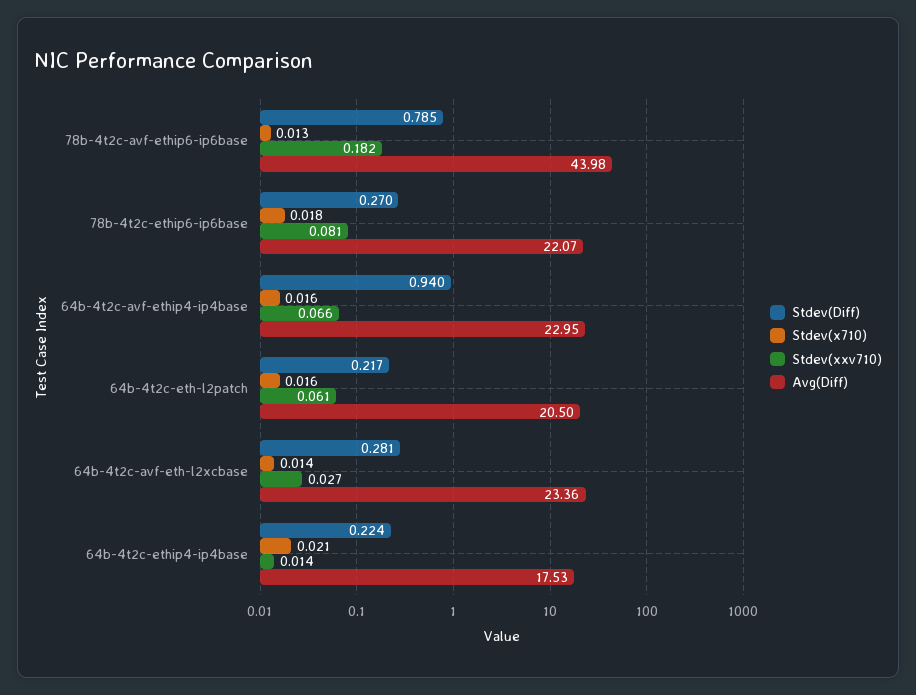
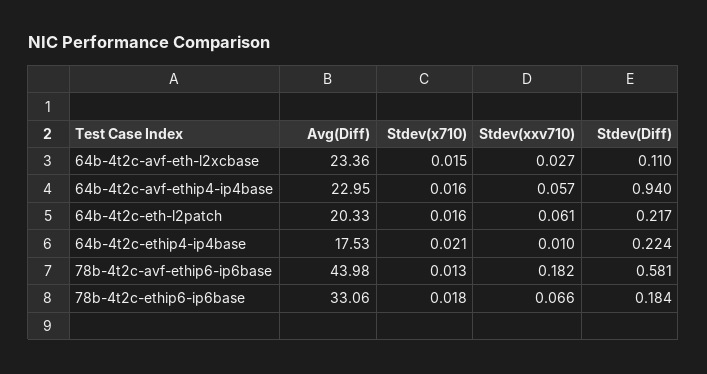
Stdev(Diff), 78b-4t2c-avf-ethip6-ip6base: 0.785 -> 0.581
Stdev(Diff), 78b-4t2c-ethip6-ip6base: 0.27 -> 0.184
Stdev(xxv710), 78b-4t2c-ethip6-ip6base: 0.081 -> 0.066
Avg(Diff), 78b-4t2c-ethip6-ip6base: 22.07 -> 33.06
Stdev(xxv710), 64b-4t2c-avf-ethip4-ip4base: 0.066 -> 0.057
Avg(Diff), 64b-4t2c-eth-l2patch: 20.5 -> 20.33
Stdev(Diff), 64b-4t2c-avf-eth-l2xcbase: 0.281 -> 0.11
Stdev(x710), 64b-4t2c-avf-eth-l2xcbase: 0.014 -> 0.015
Stdev(xxv710), 64b-4t2c-ethip4-ip4base: 0.014 -> 0.01

